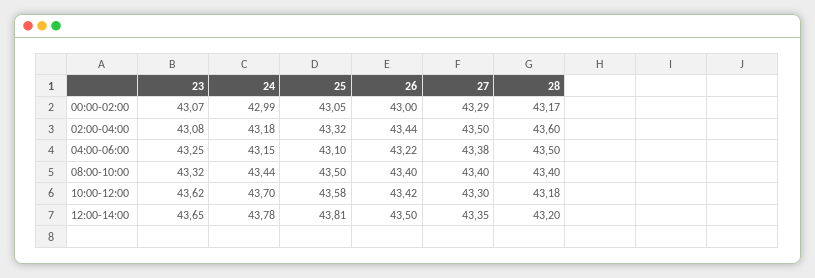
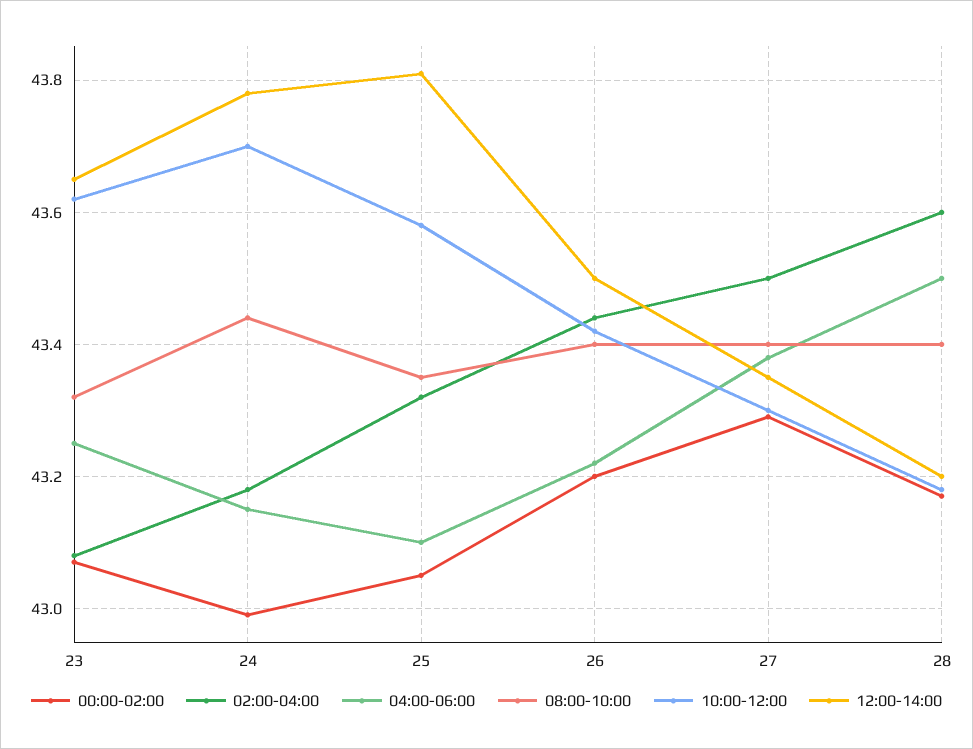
00:00-02:00, 26: 43 -> 43.2
08:00-10:00, 25: 43.5 -> 43.35

